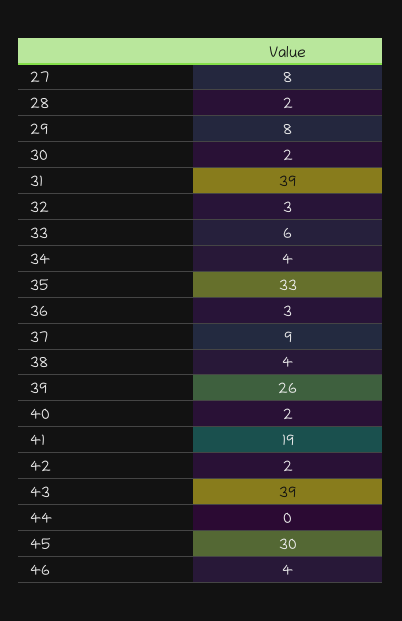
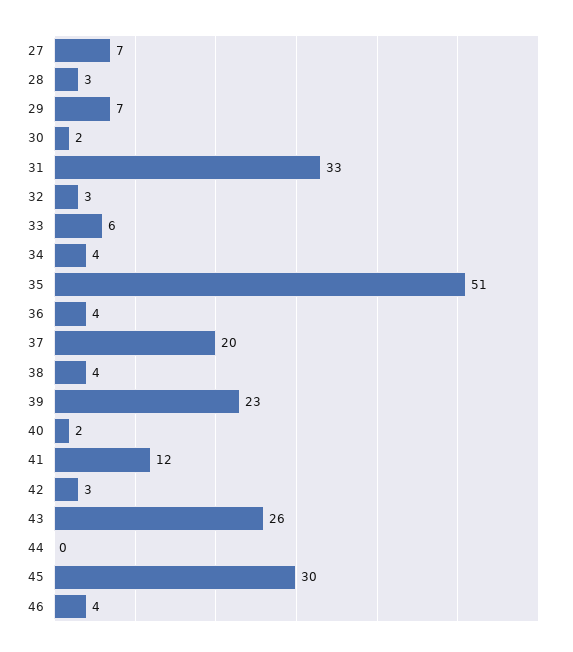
27: 8 -> 7
28: 2 -> 3
29: 8 -> 7
31: 39 -> 33
35: 33 -> 51
36: 3 -> 4
37: 9 -> 20
39: 26 -> 23
41: 19 -> 12
42: 2 -> 3
43: 39 -> 26

